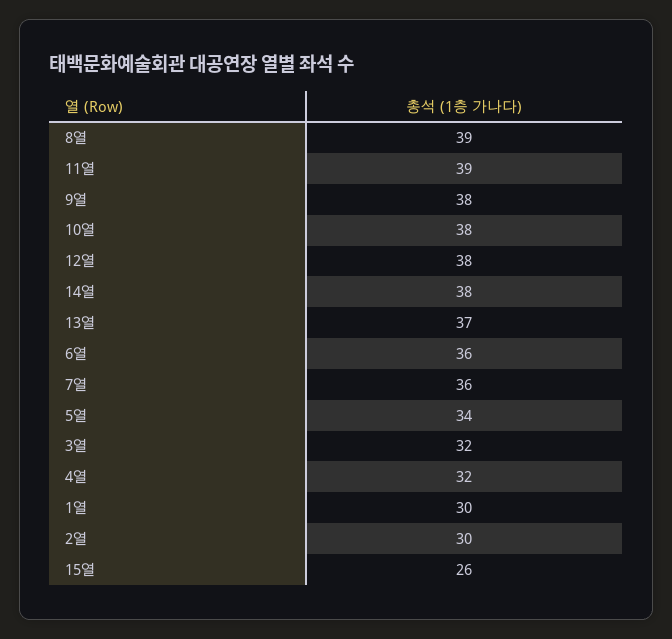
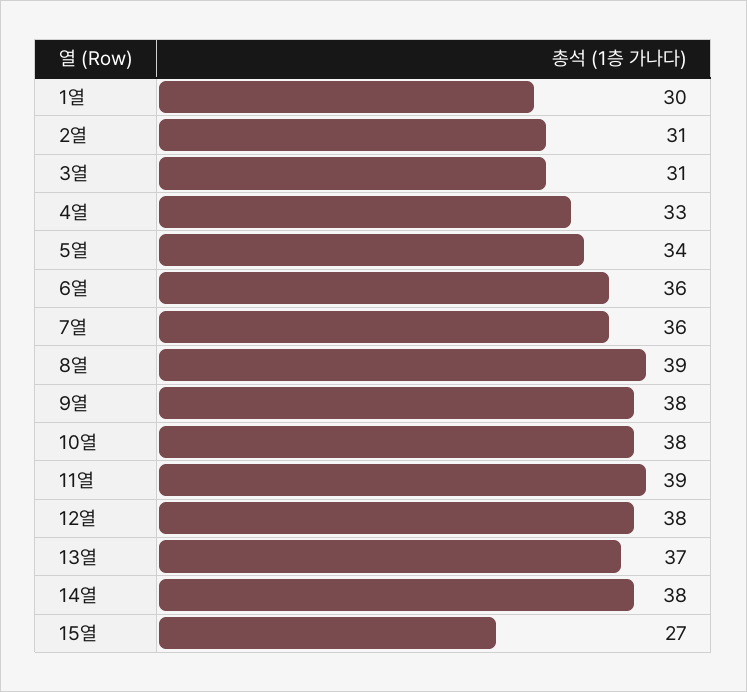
3열: 32 -> 31
4열: 32 -> 33
2열: 30 -> 31
15열: 26 -> 27

